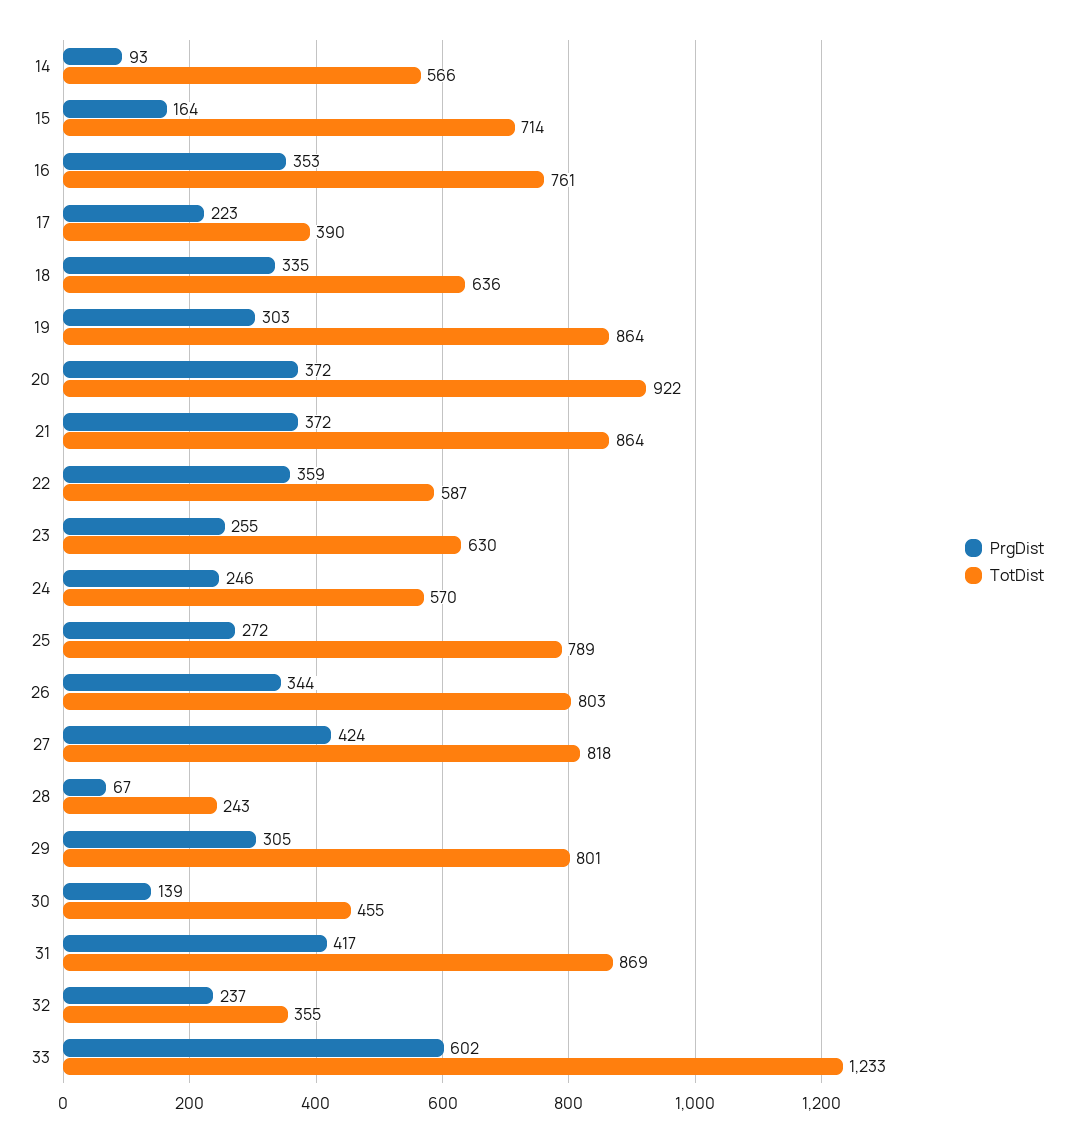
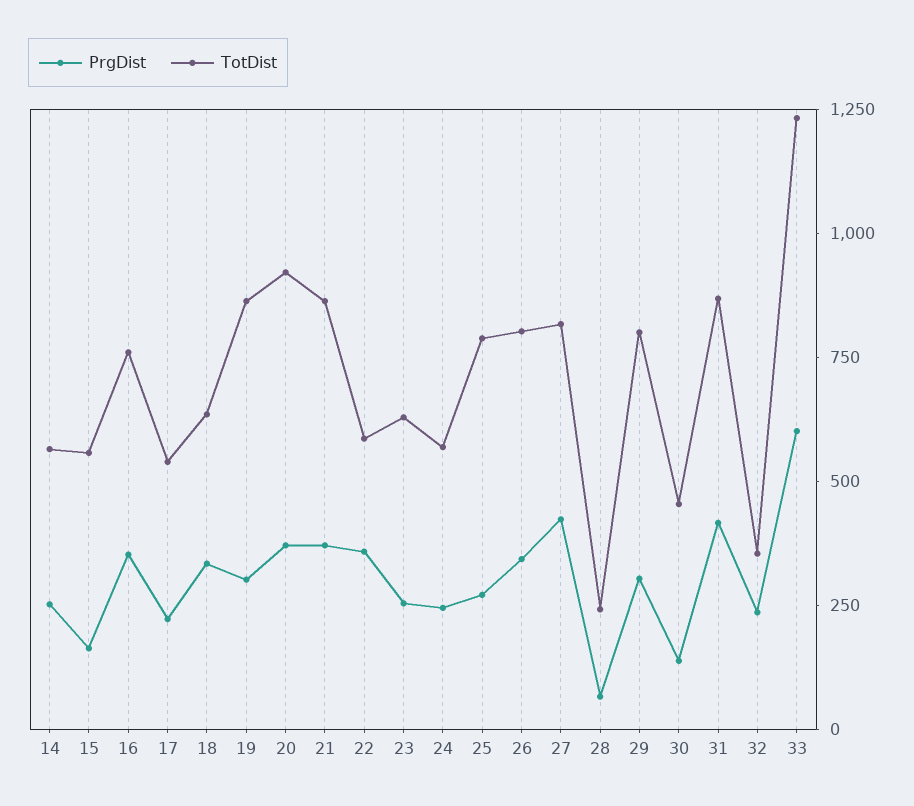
PrgDist, 14: 93 -> 250
TotDist, 15: 714 -> 550
TotDist, 17: 390 -> 550

